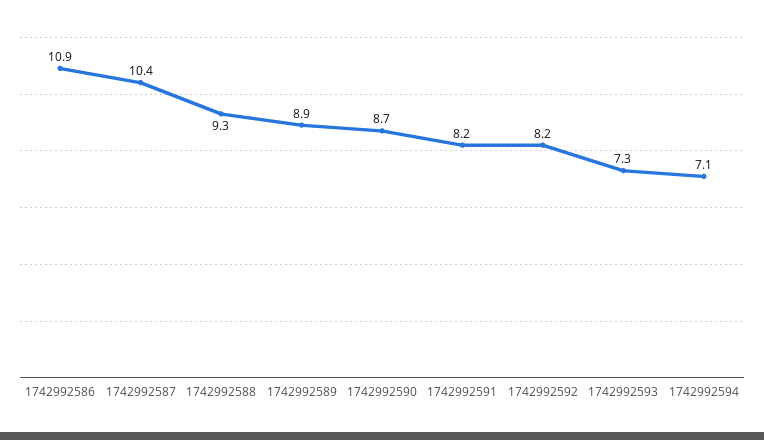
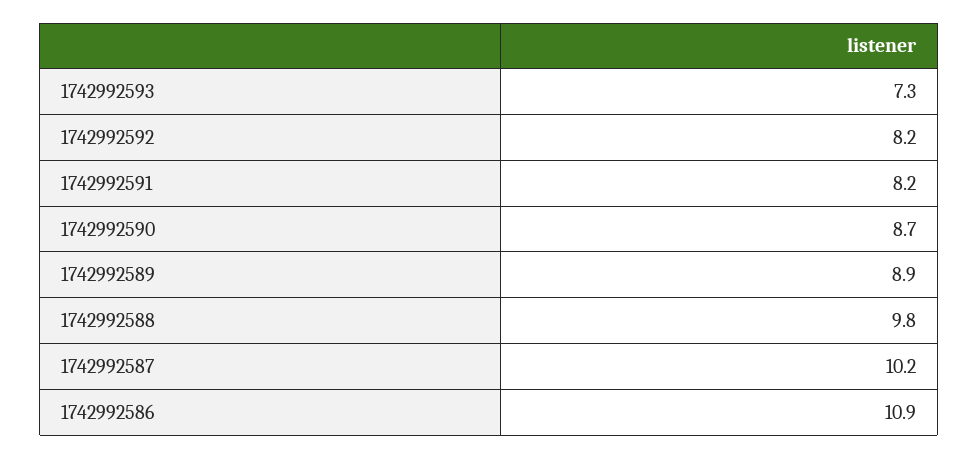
1742992587: 10.4 -> 10.2
1742992588: 9.3 -> 9.8
1742992594: 7.1 -> none

